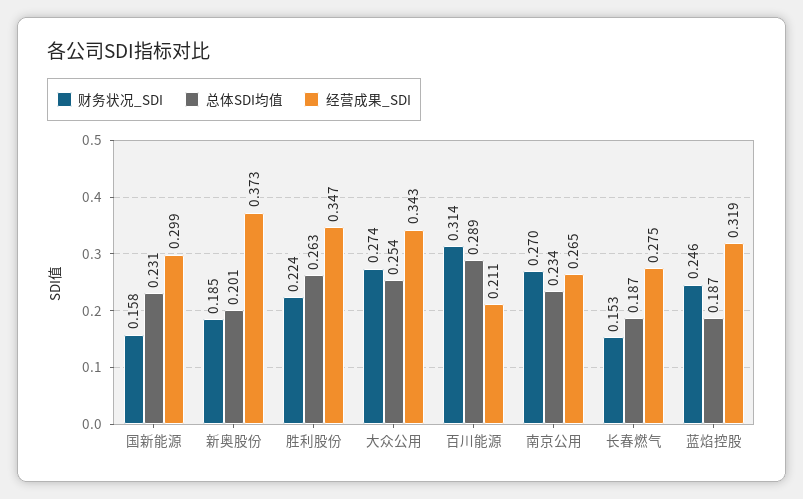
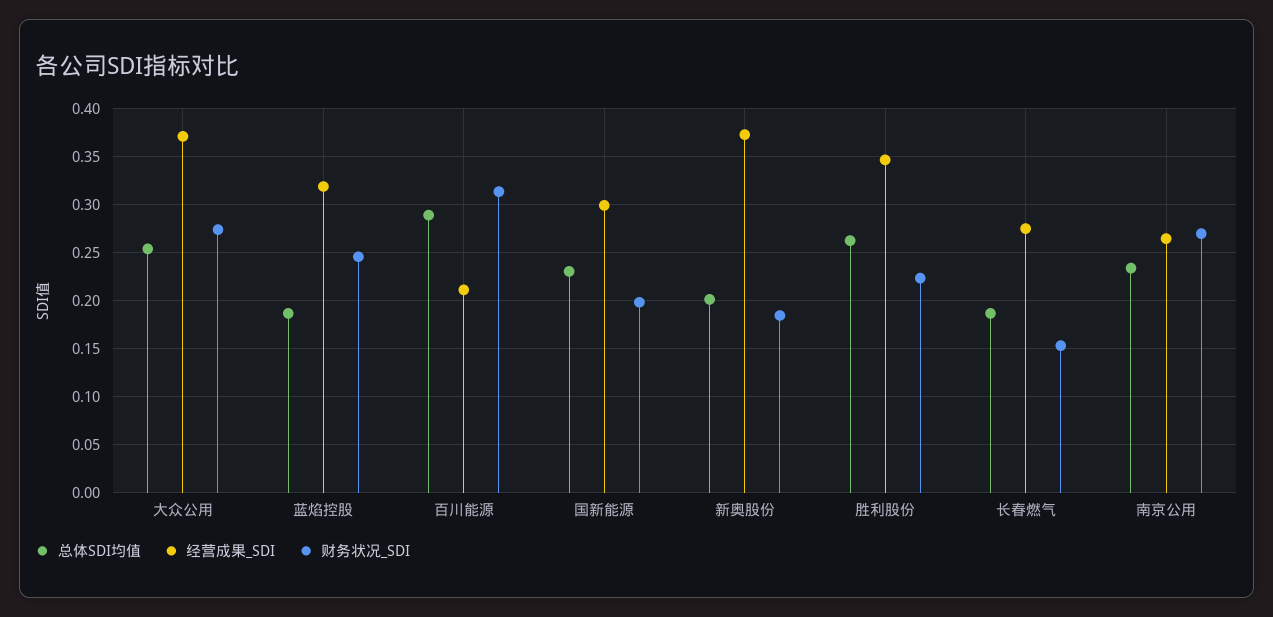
财务状况_SDI, 国新能源: 0.158 -> 0.2
经营成果_SDI, 大众公用: 0.343 -> 0.37

